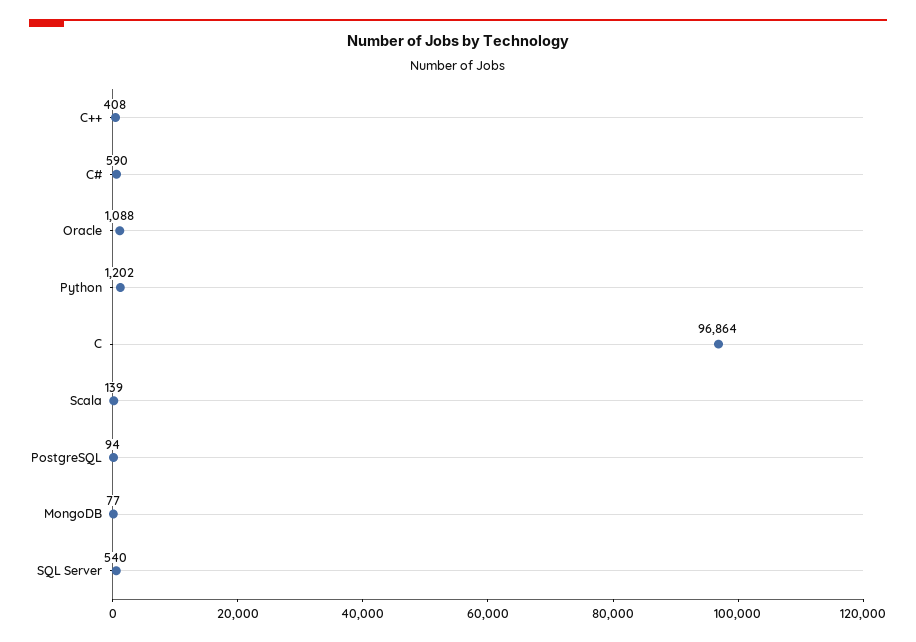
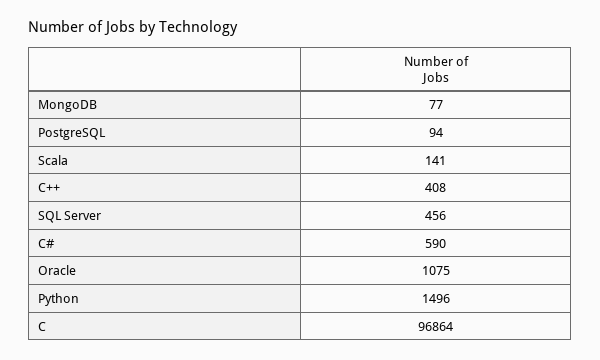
Oracle: 1088 -> 1075
Python: 1202 -> 1496
Scala: 139 -> 141
SQL Server: 540 -> 456

